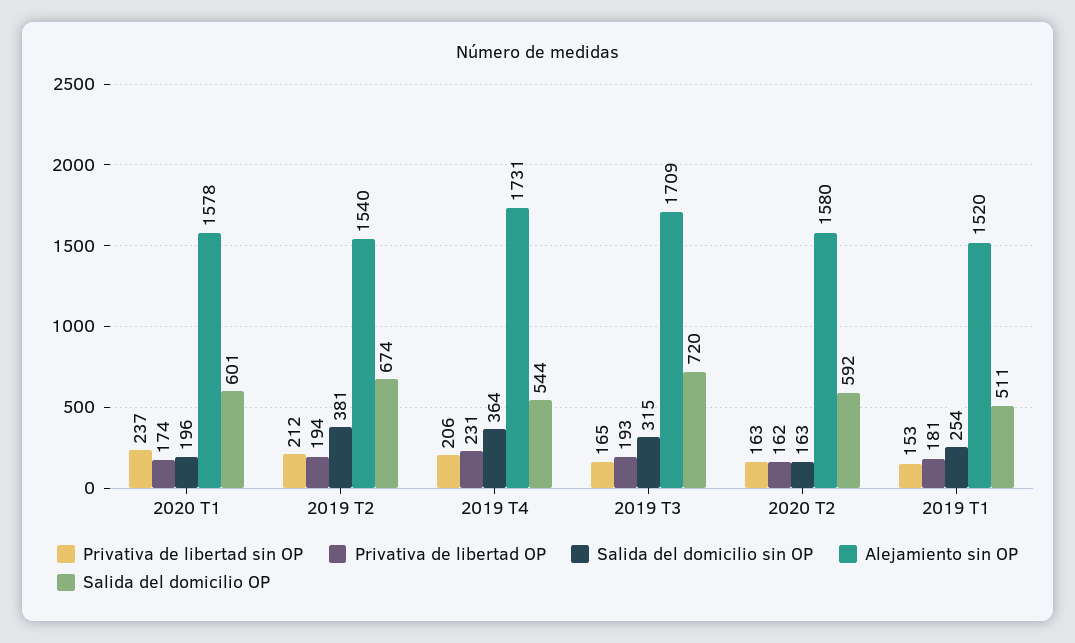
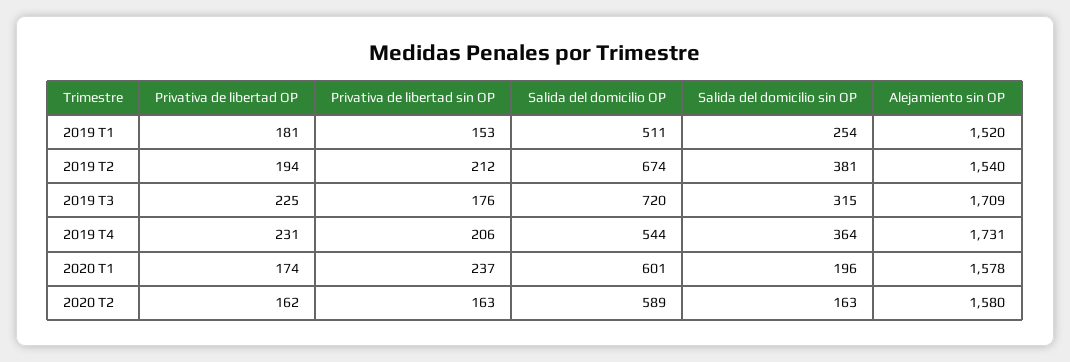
Privativa de libertad sin OP, 2019 T3: 165 -> 176
Privativa de libertad OP, 2019 T3: 193 -> 225
Salida del domicilio OP, 2020 T2: 592 -> 589

